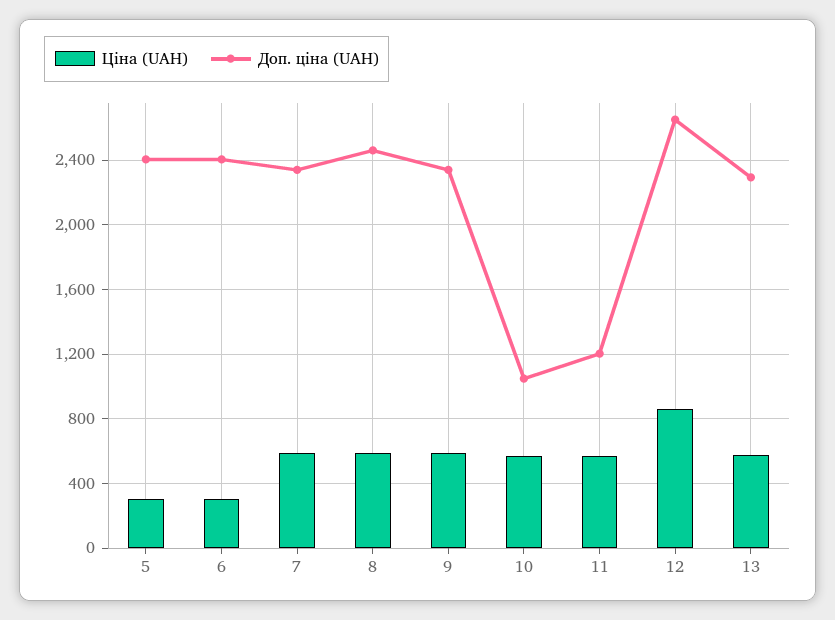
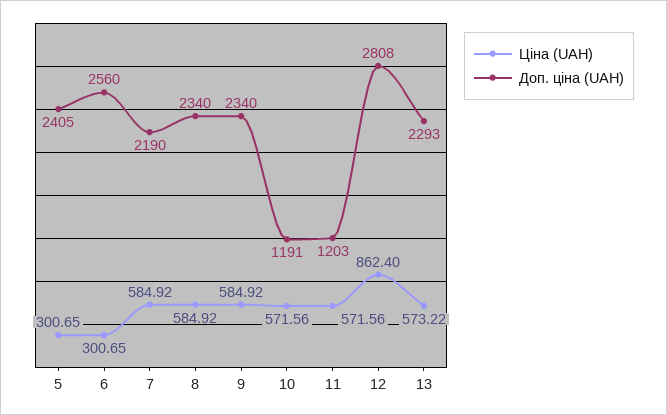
Доп. ціна (UAH), 6: 2400 -> 2560
Доп. ціна (UAH), 7: 2350 -> 2190
Доп. ціна (UAH), 8: 2450 -> 2340
Доп. ціна (UAH), 10: 1050 -> 1191
Доп. ціна (UAH), 12: 2650 -> 2808

